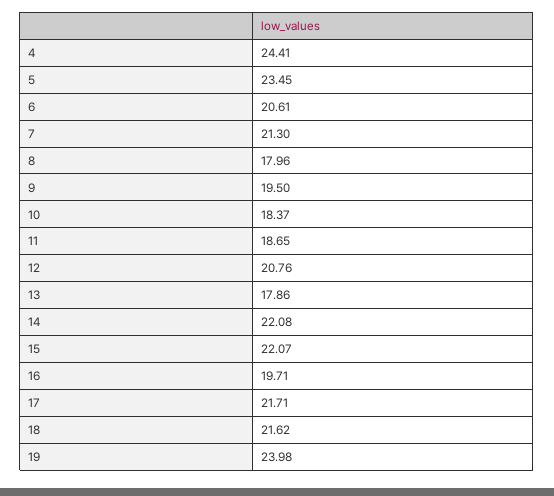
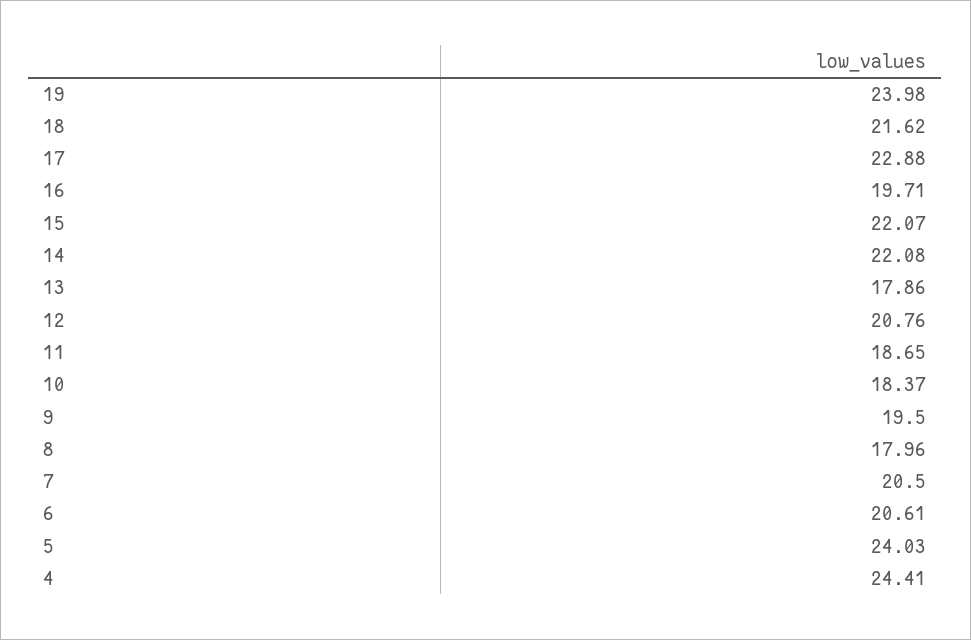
5: 23.45 -> 24.03
7: 21.3 -> 20.5
17: 21.71 -> 22.88

